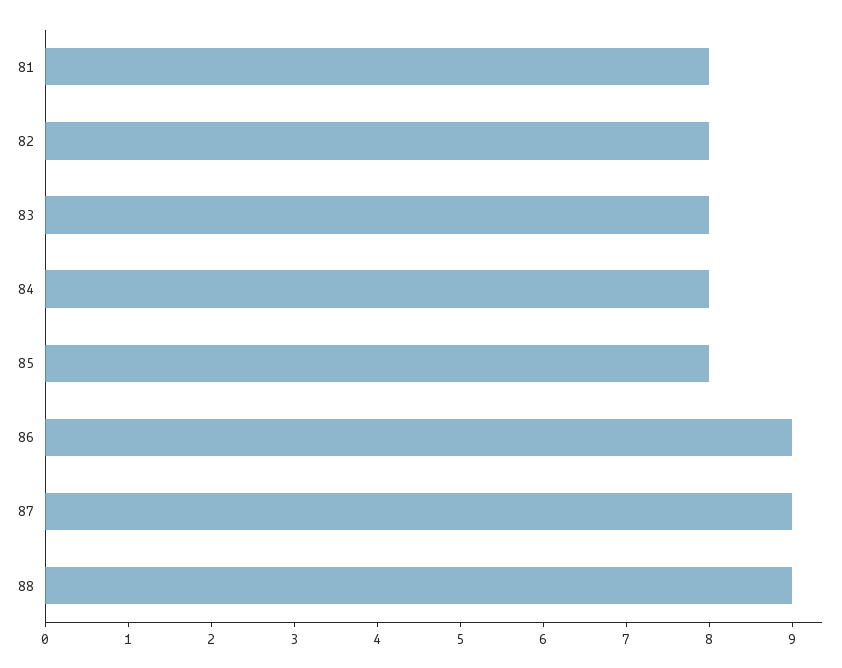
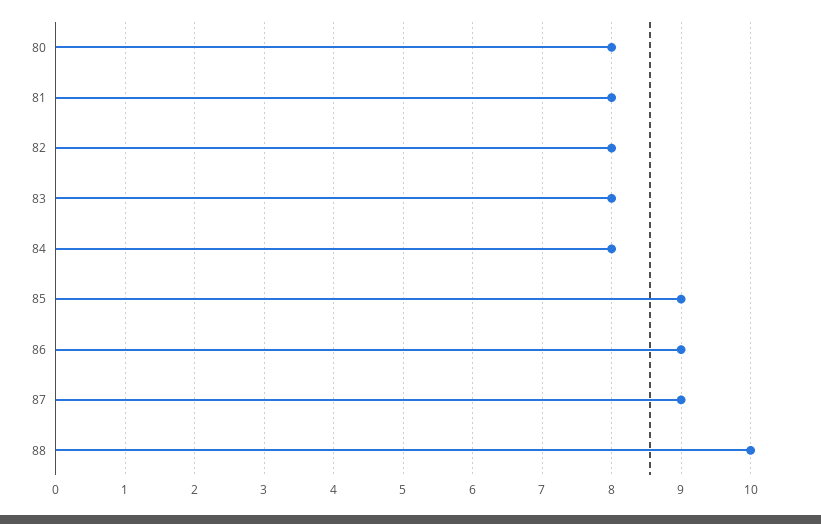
85: 8 -> 9
88: 9 -> 10
80: none -> 8

